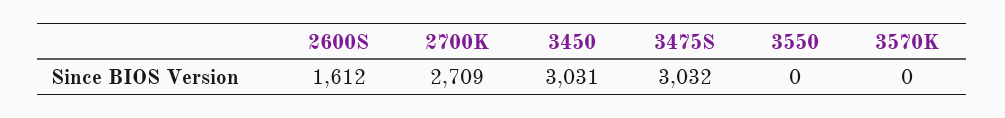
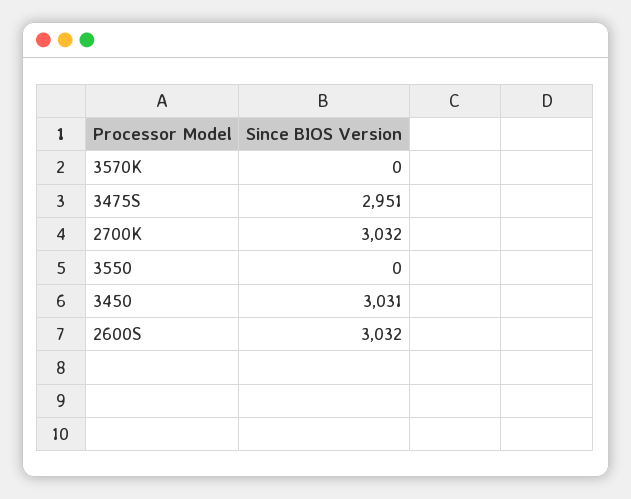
2600S: 1612 -> 3032
2700K: 2709 -> 3032
3475S: 3032 -> 2951

